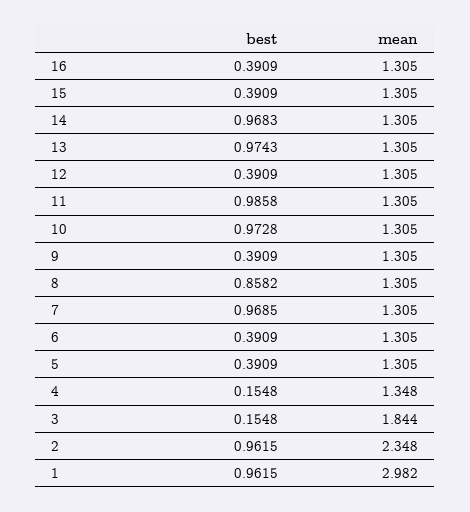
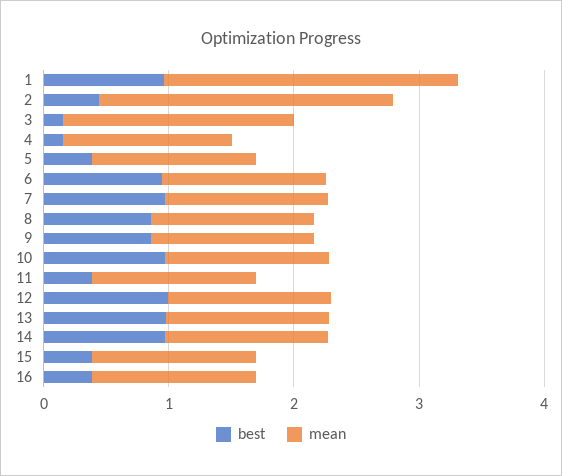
best, 12: 0.3909 -> 1
best, 11: 0.9858 -> 0.4
best, 9: 0.3909 -> 0.8
best, 6: 0.3909 -> 1
best, 2: 0.9615 -> 0.4
mean, 1: 2.982 -> 2.4

